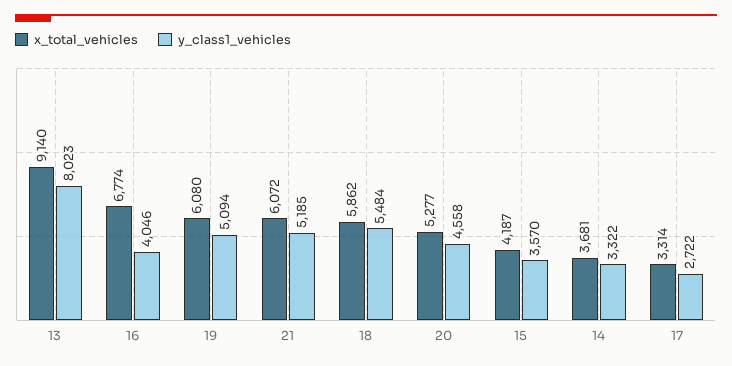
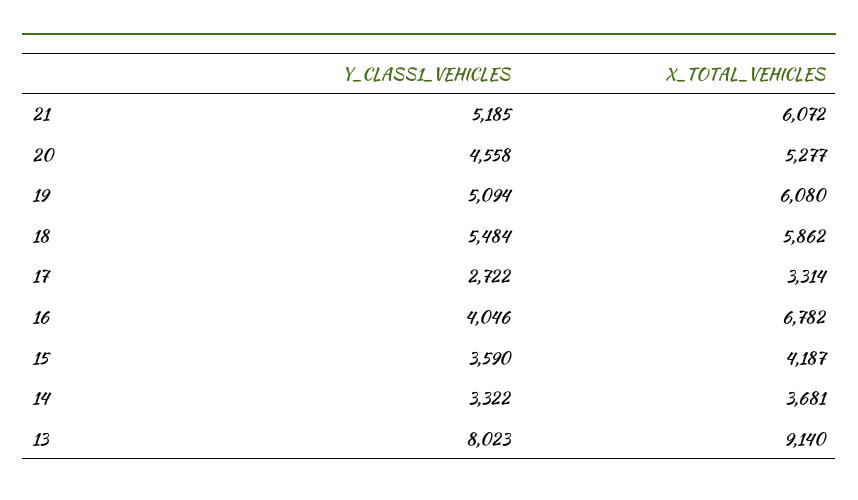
x_total_vehicles, 16: 6774 -> 6782
y_class1_vehicles, 15: 3570 -> 3590

